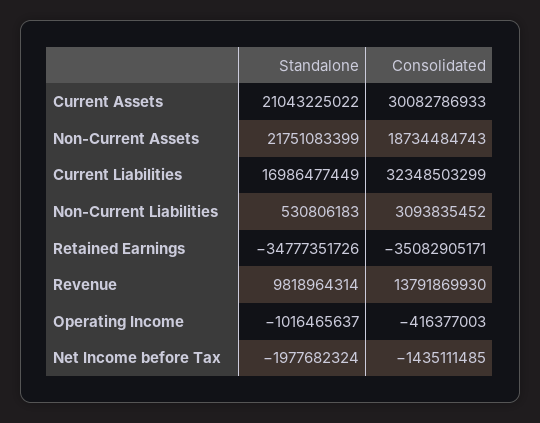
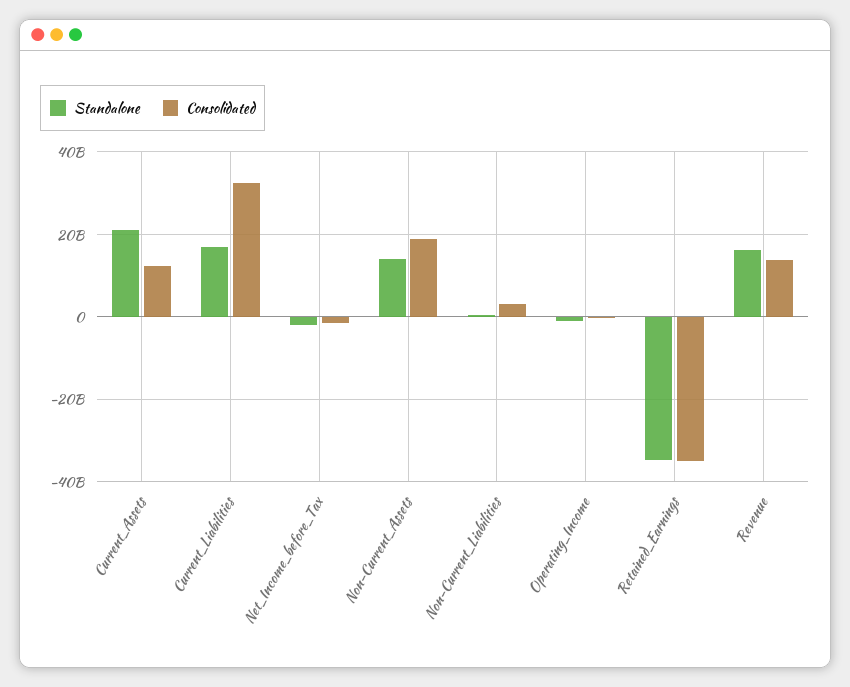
Consolidated, Current Assets: 30082786933 -> 12000000000
Standalone, Non-Current Assets: 21751083399 -> 14000000000
Standalone, Revenue: 9818964314 -> 16000000000

